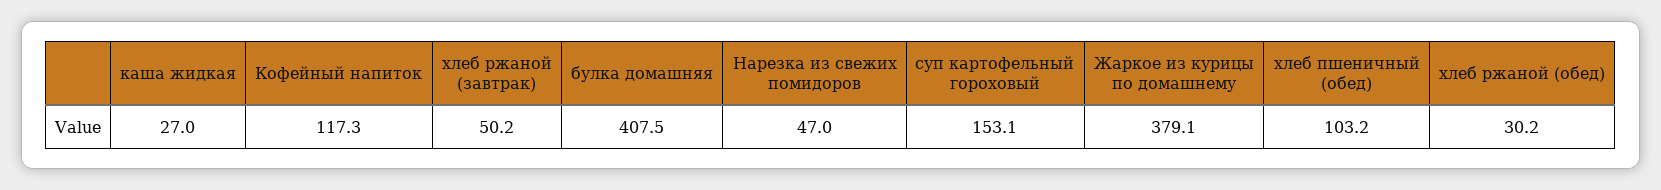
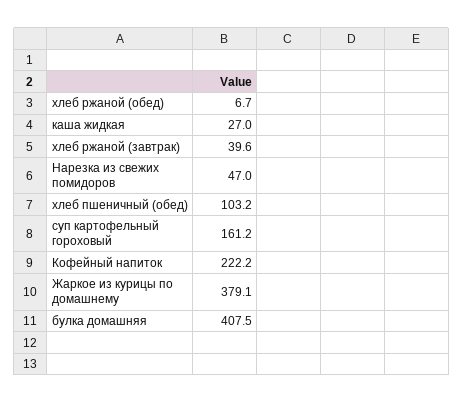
Кофейный напиток: 117.3 -> 222.2
хлеб ржаной (завтрак): 50.2 -> 39.6
суп картофельный гороховый: 153.1 -> 161.2
хлеб ржаной (обед): 30.2 -> 6.7

